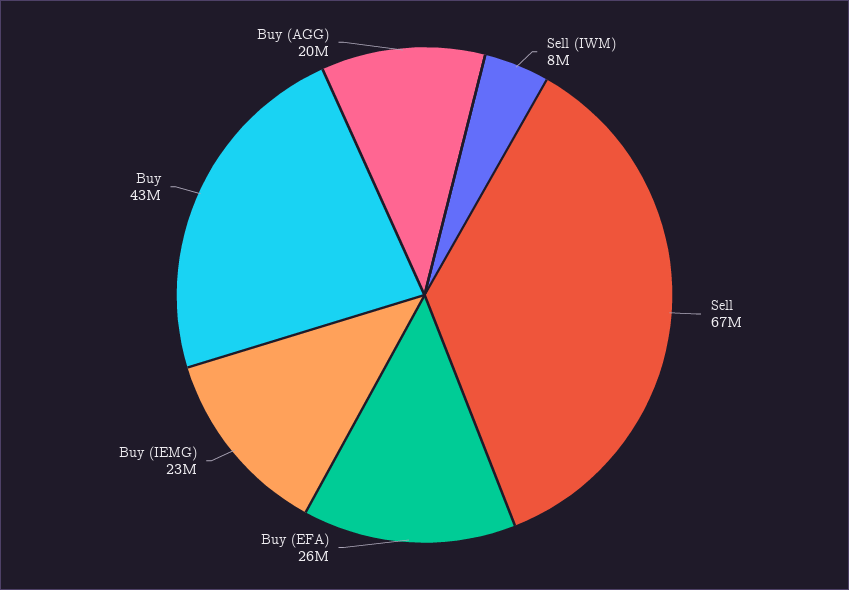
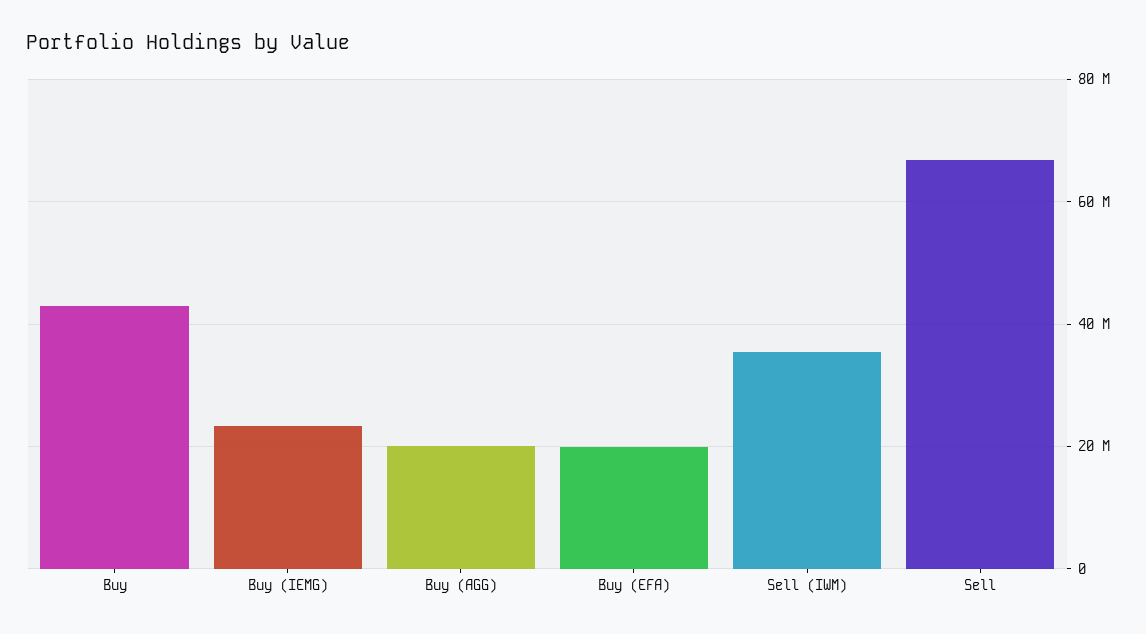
Sell (IWM): 8000000 -> 36000000
Buy (EFA): 26000000 -> 20000000

